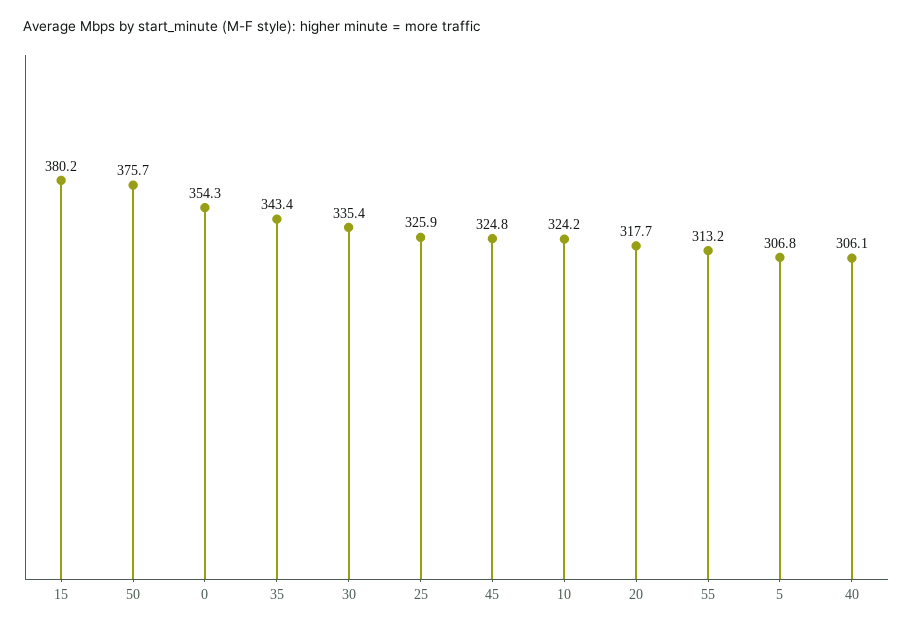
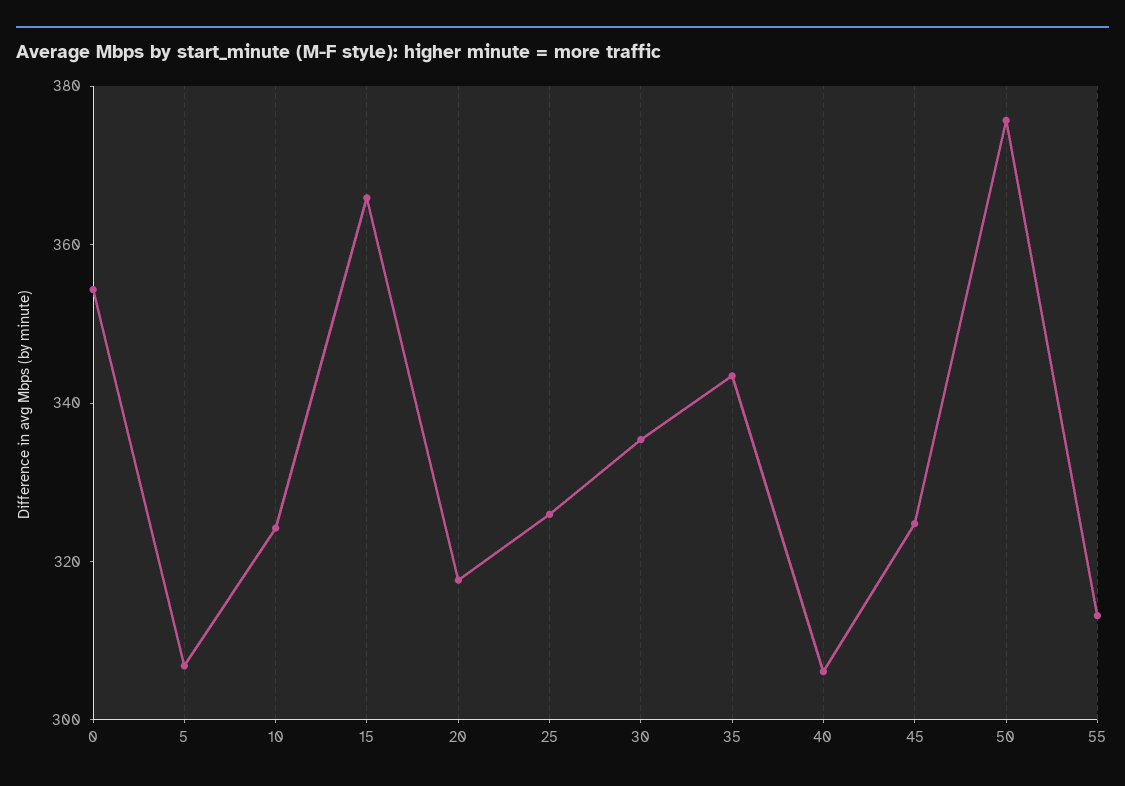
15: 380.2 -> 365

